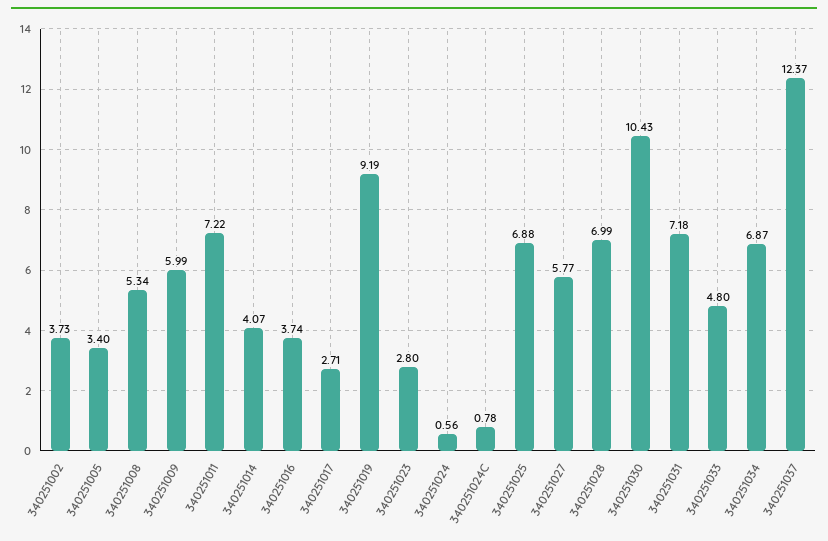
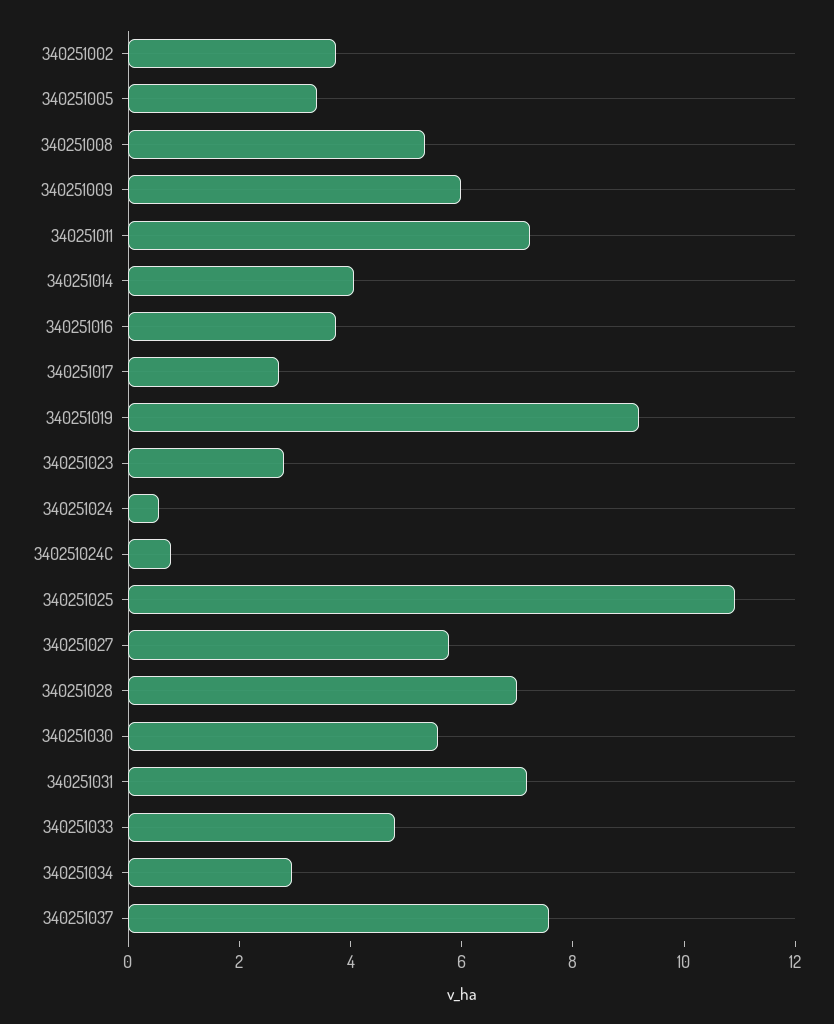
340251025: 6.88 -> 11
340251030: 10.43 -> 5.5
340251034: 6.87 -> 3
340251037: 12.37 -> 7.5

